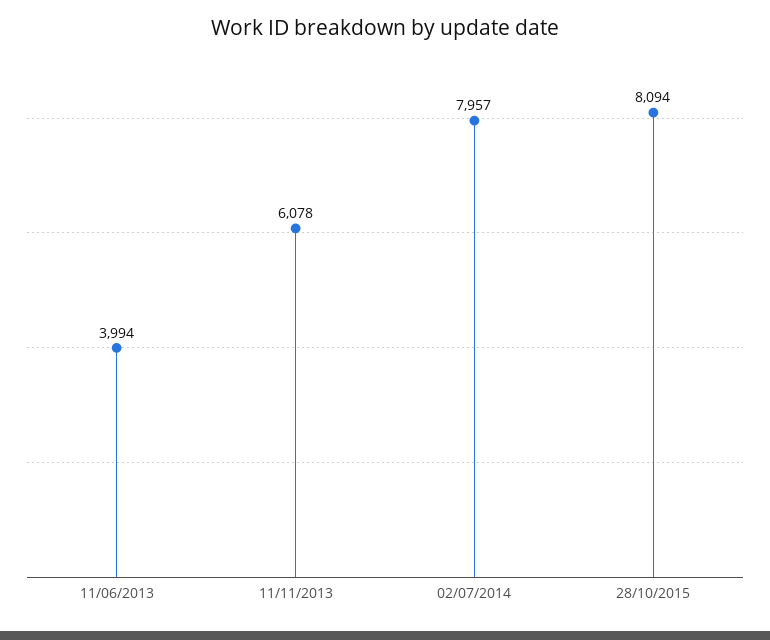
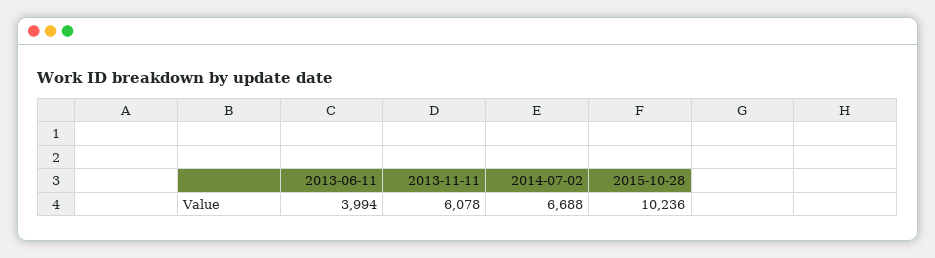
02/07/2014: 7957 -> 6688
28/10/2015: 8094 -> 10236

